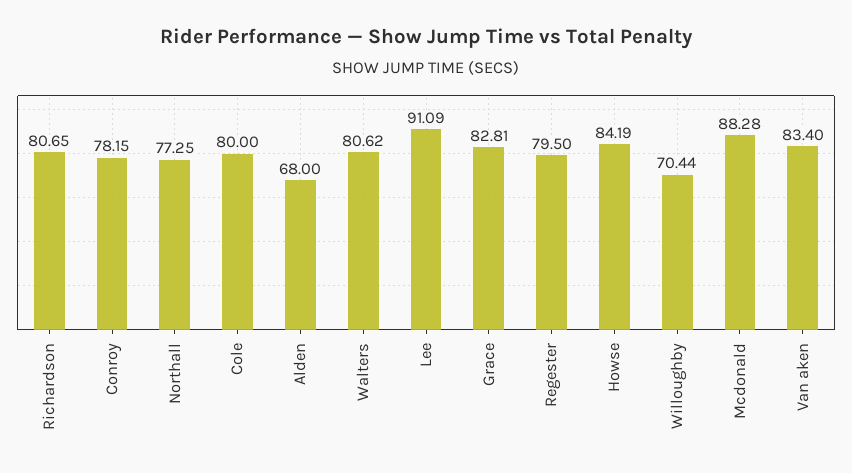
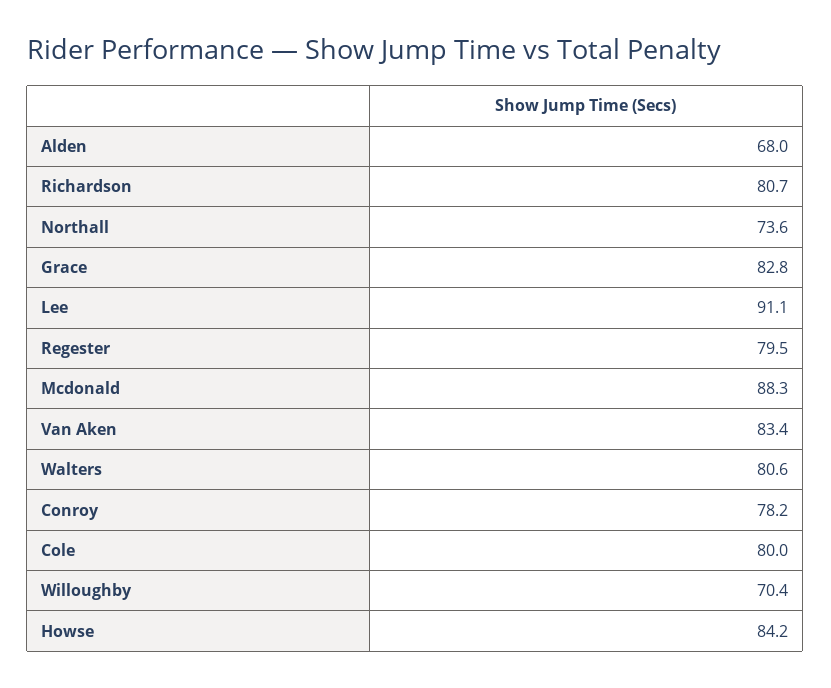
Northall: 77.25 -> 73.6

